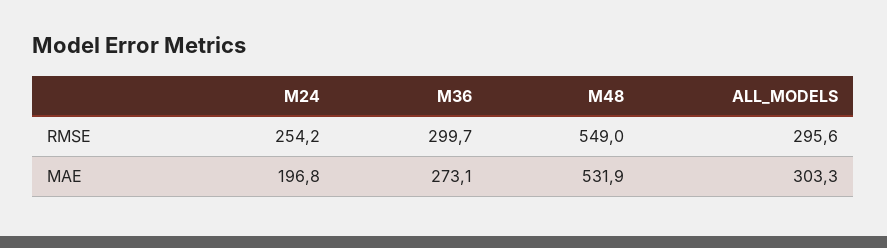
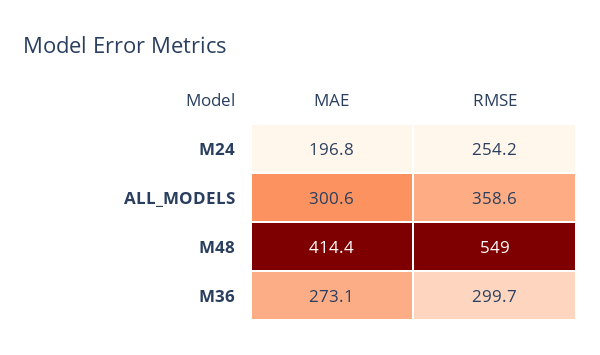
ALL_MODELS, RMSE: 295.6 -> 358.6
M48, MAE: 531.9 -> 414.4
ALL_MODELS, MAE: 303.3 -> 300.6

